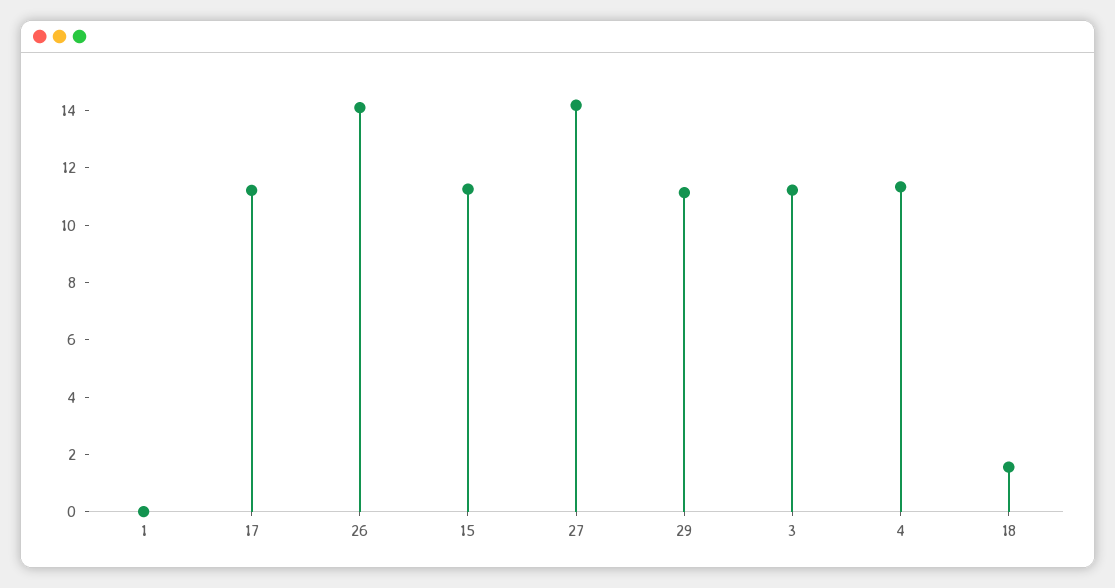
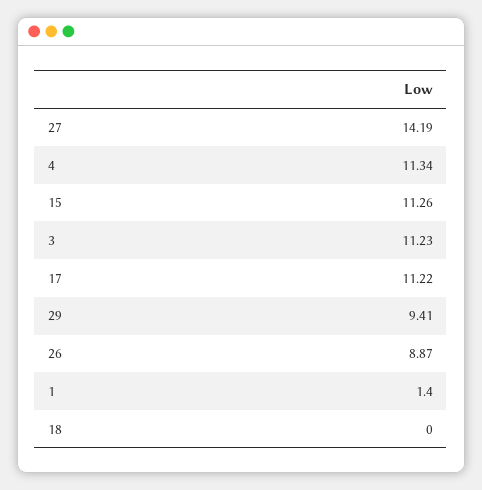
1: 0 -> 1.4
26: 14 -> 8.87
29: 11 -> 9.41
18: 1.5 -> 0

